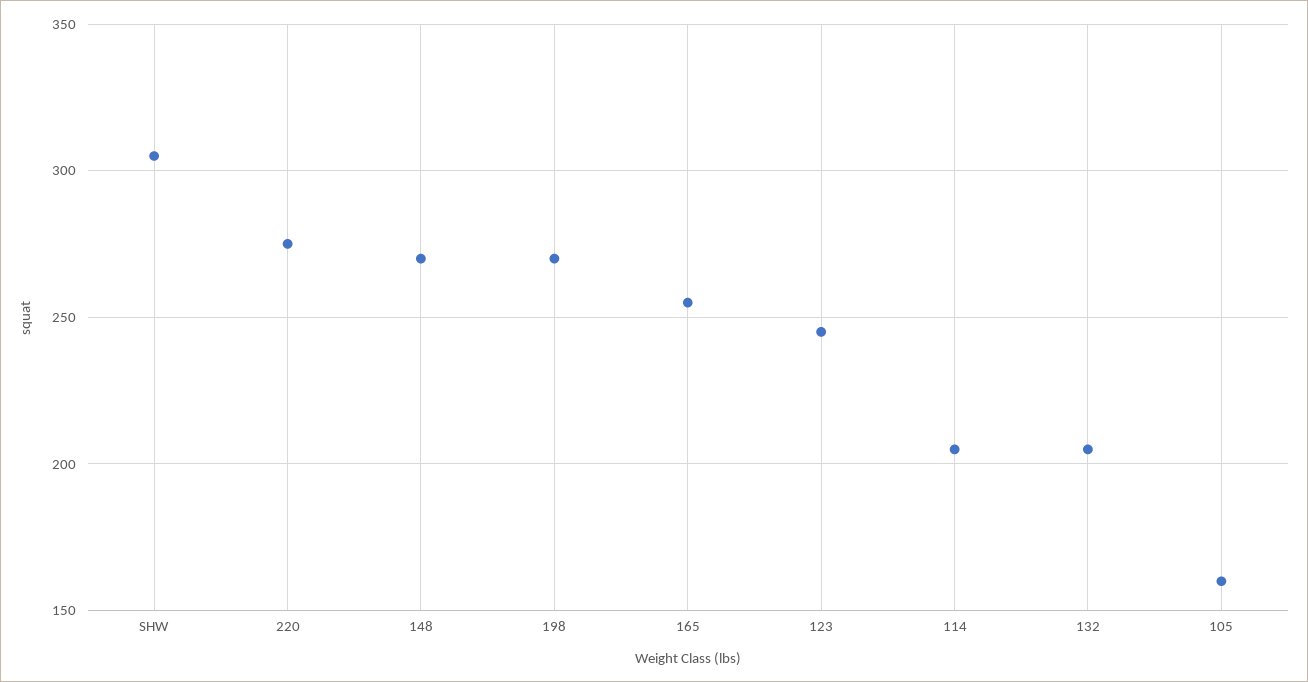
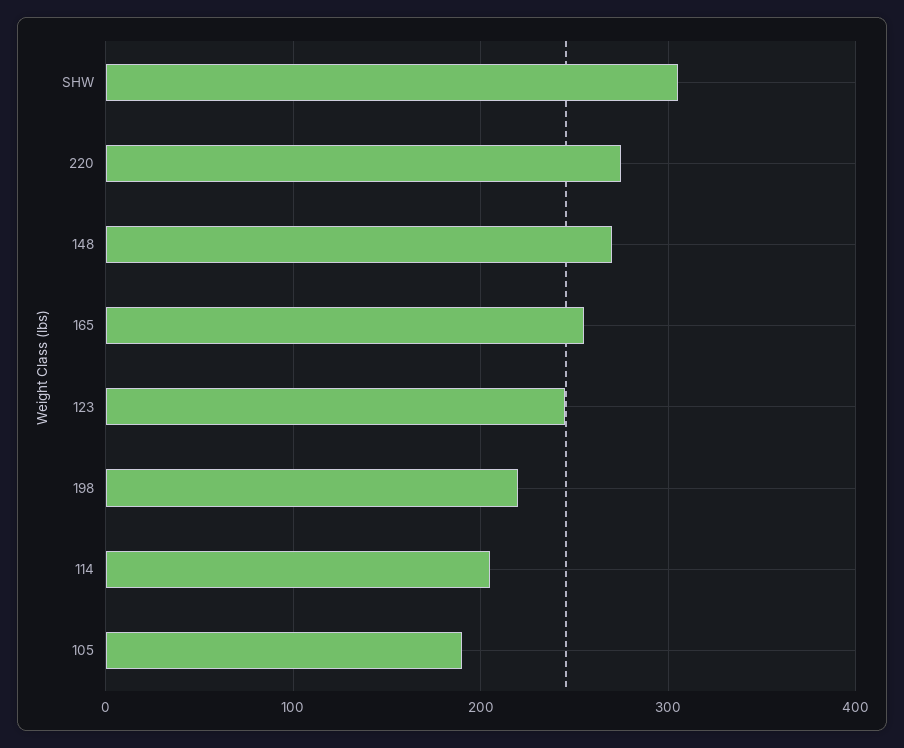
198: 270 -> 220
132: 205 -> none
105: 160 -> 190

